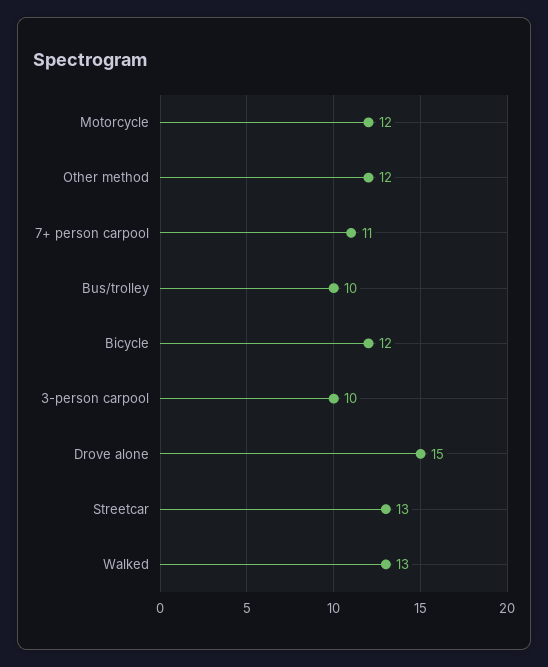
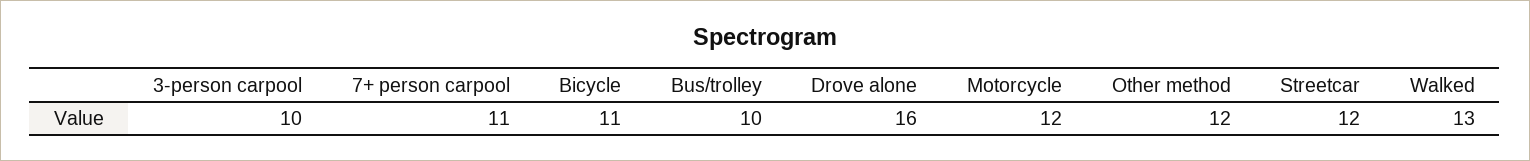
Bicycle: 12 -> 11
Drove alone: 15 -> 16
Streetcar: 13 -> 12

